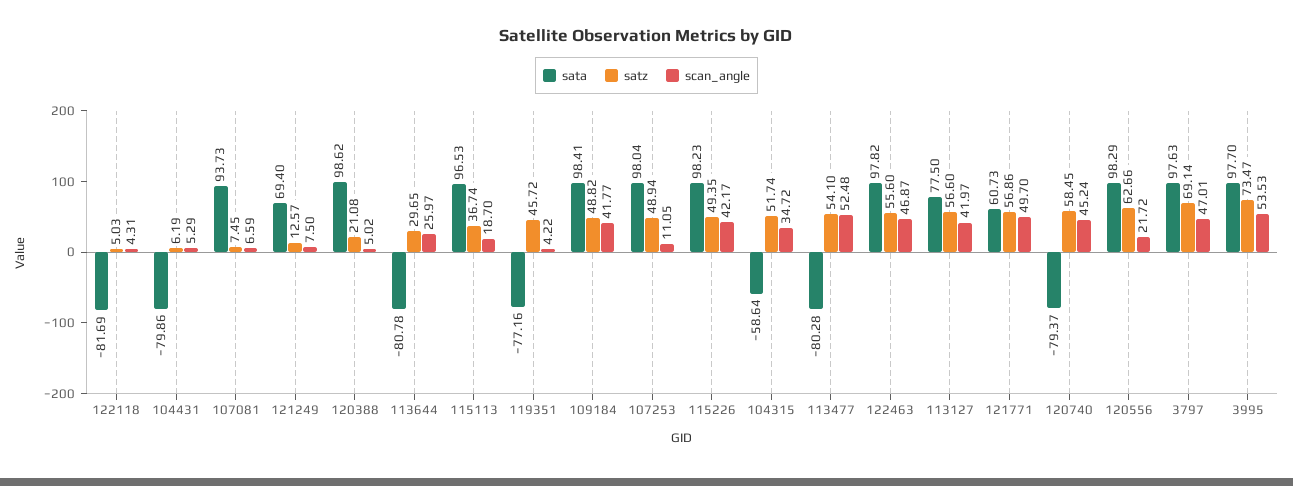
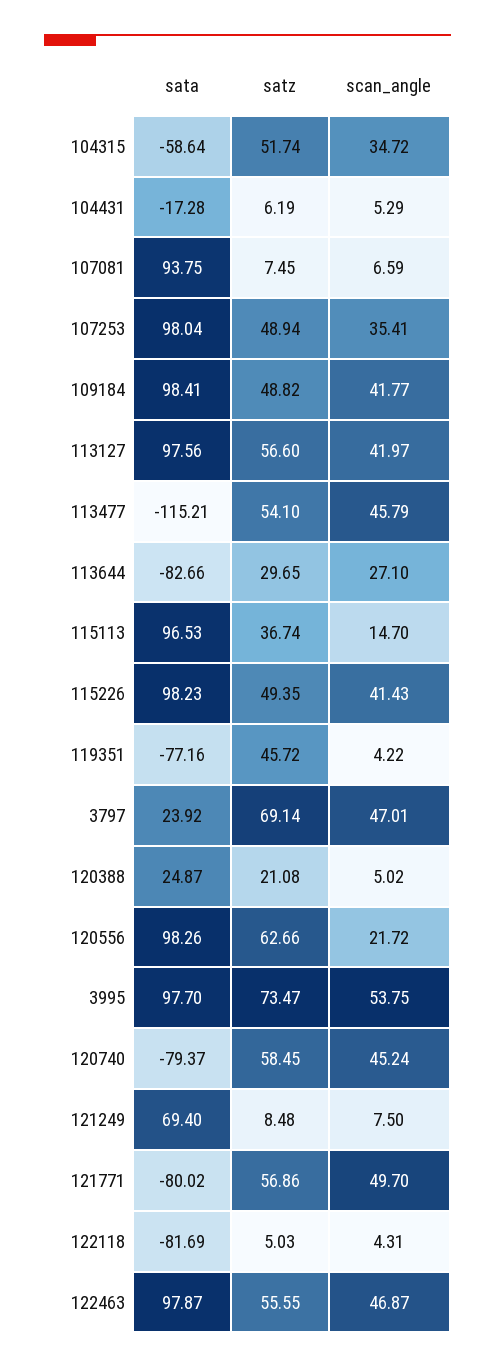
sata, 104431: -79.86 -> -17.28
sata, 107081: 93.73 -> 93.75
satz, 121249: 12.57 -> 8.48
sata, 120388: 98.62 -> 24.87
sata, 113644: -80.78 -> -82.66
scan_angle, 113644: 25.97 -> 27.1
scan_angle, 115113: 18.7 -> 14.7
scan_angle, 107253: 11.05 -> 35.41
scan_angle, 115226: 42.17 -> 41.43
sata, 113477: -80.28 -> -115.21
scan_angle, 113477: 52.48 -> 45.79
sata, 122463: 97.82 -> 97.87
satz, 122463: 55.6 -> 55.55
sata, 113127: 77.5 -> 97.56
sata, 121771: 60.73 -> -80.02
sata, 120556: 98.29 -> 98.26
sata, 3797: 97.63 -> 23.92
scan_angle, 3995: 53.53 -> 53.75

